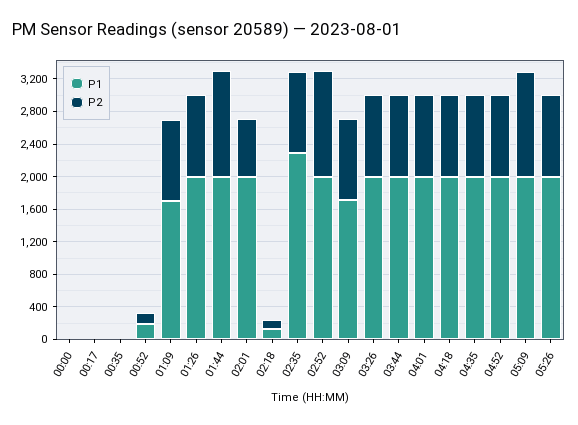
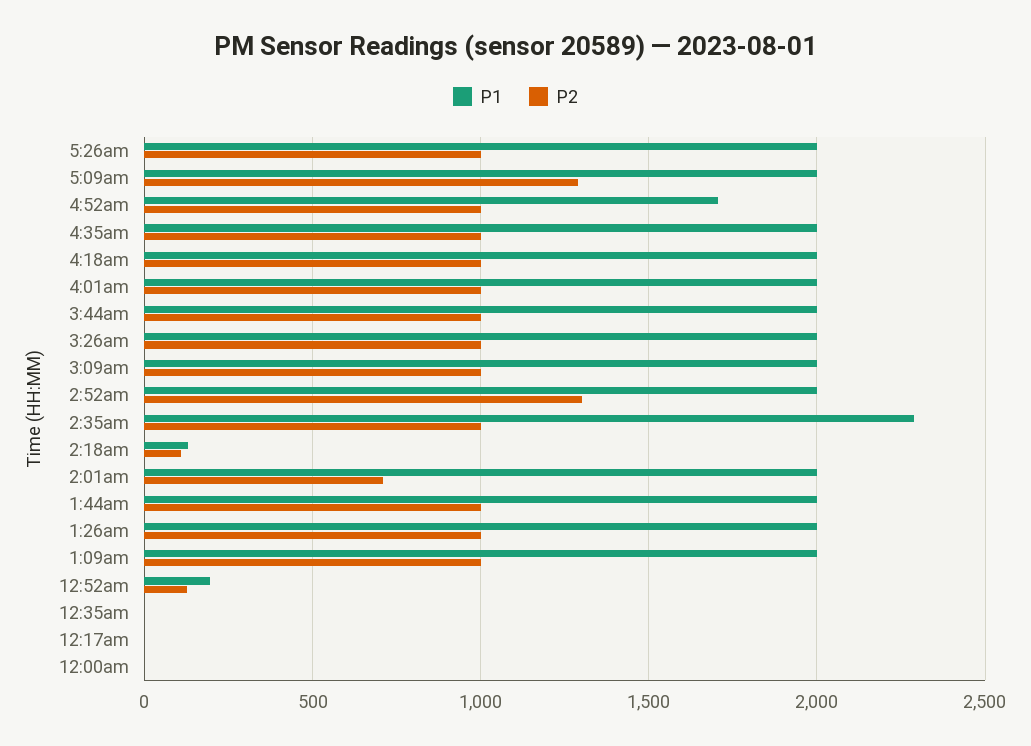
P1, 01:09: 1700 -> 2000
P2, 01:44: 1300 -> 1000
P1, 03:09: 1700 -> 2000
P1, 04:52: 2000 -> 1700

